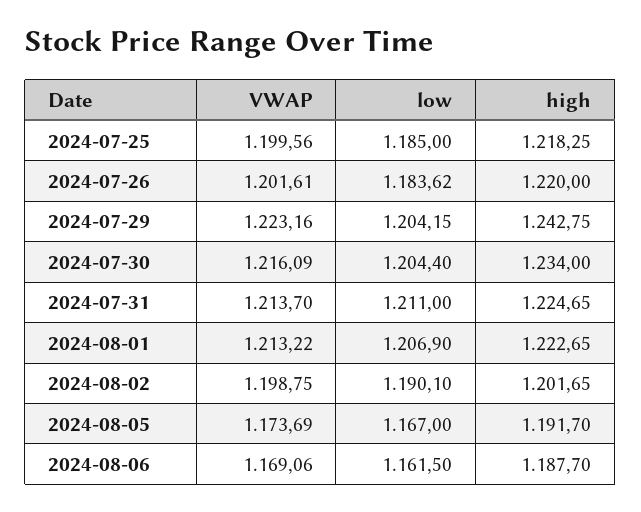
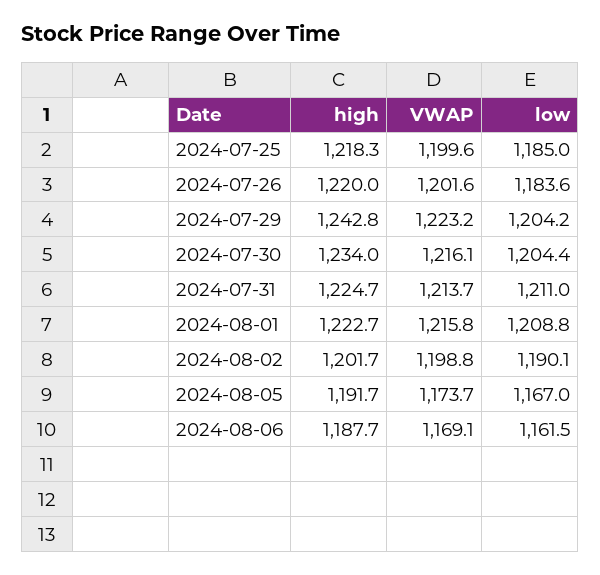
VWAP, 2024-08-01: 1213.22 -> 1215.8
low, 2024-08-01: 1206.9 -> 1208.8

